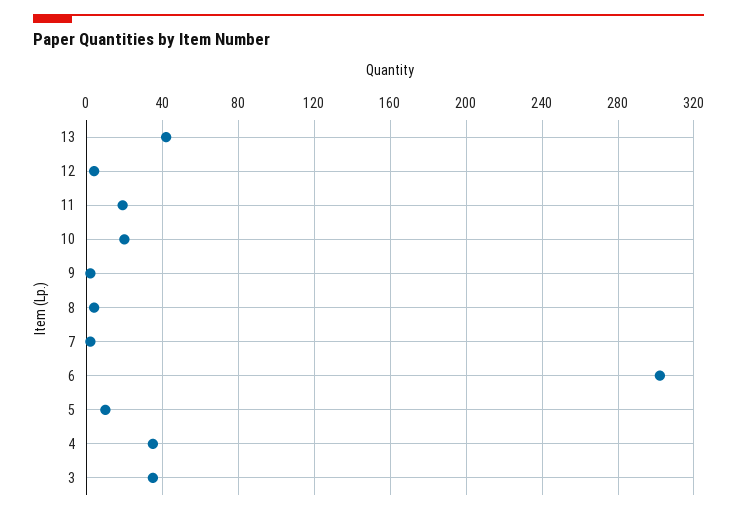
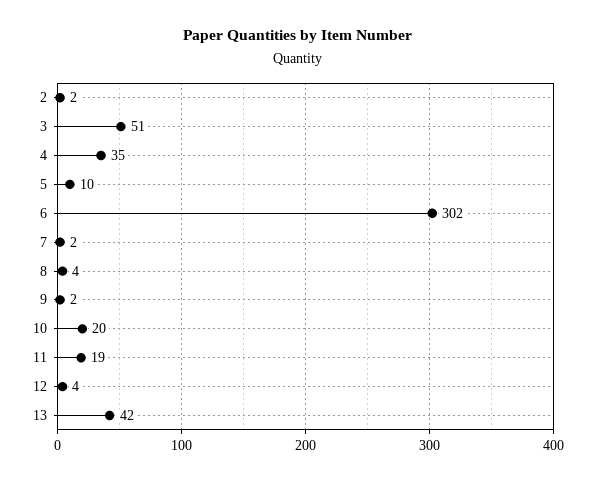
3: 35 -> 51
2: none -> 2

